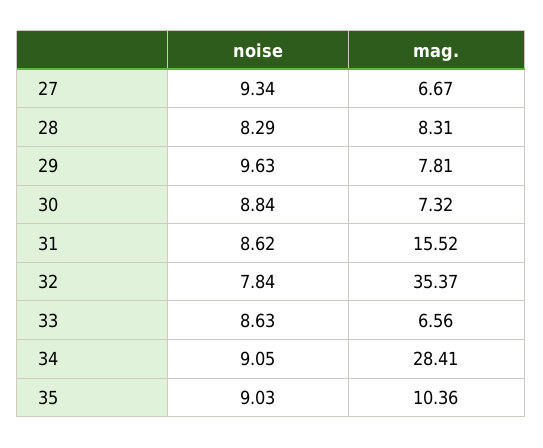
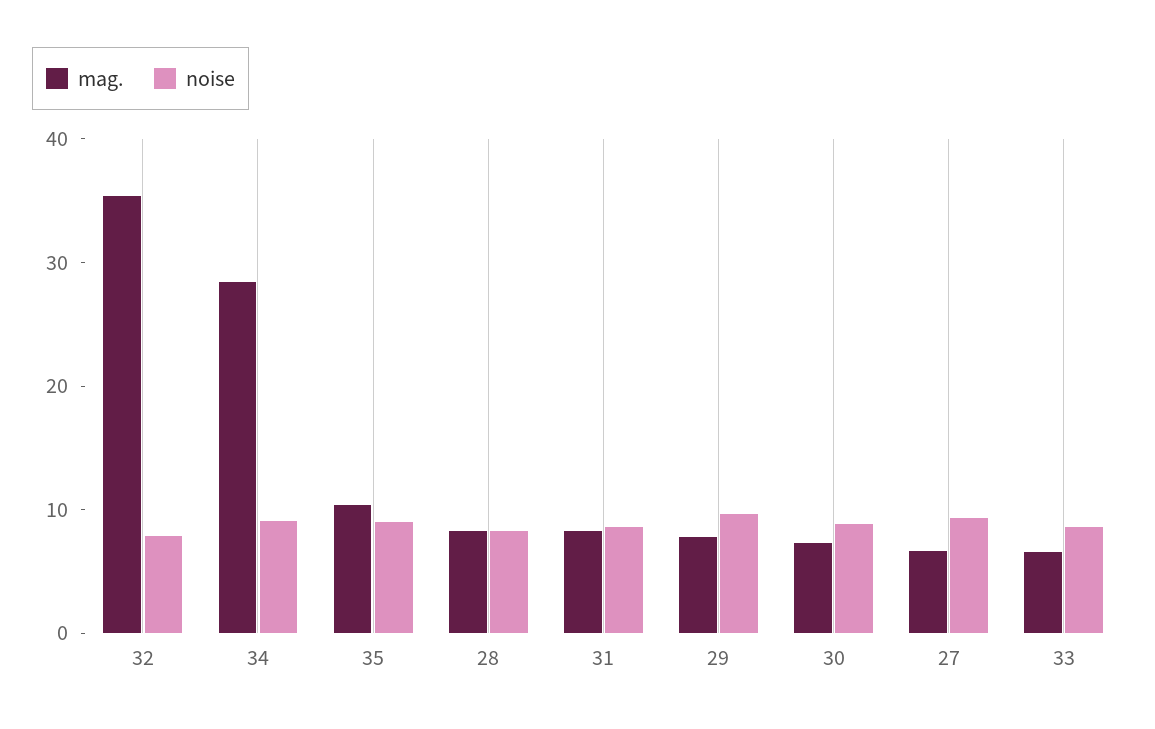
mag., 31: 15.52 -> 8

